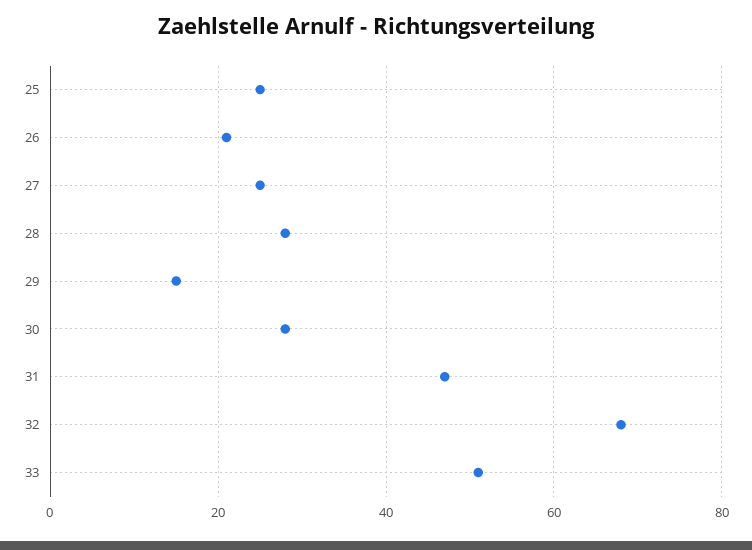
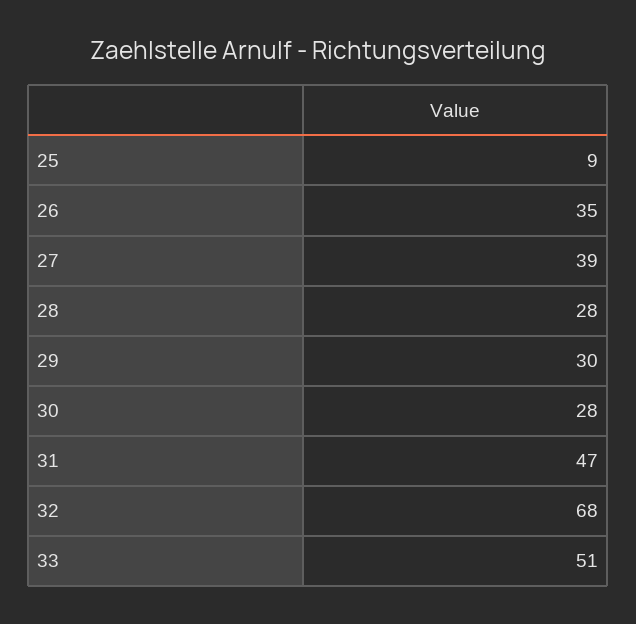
25: 25 -> 9
26: 20 -> 35
27: 25 -> 39
29: 15 -> 30

